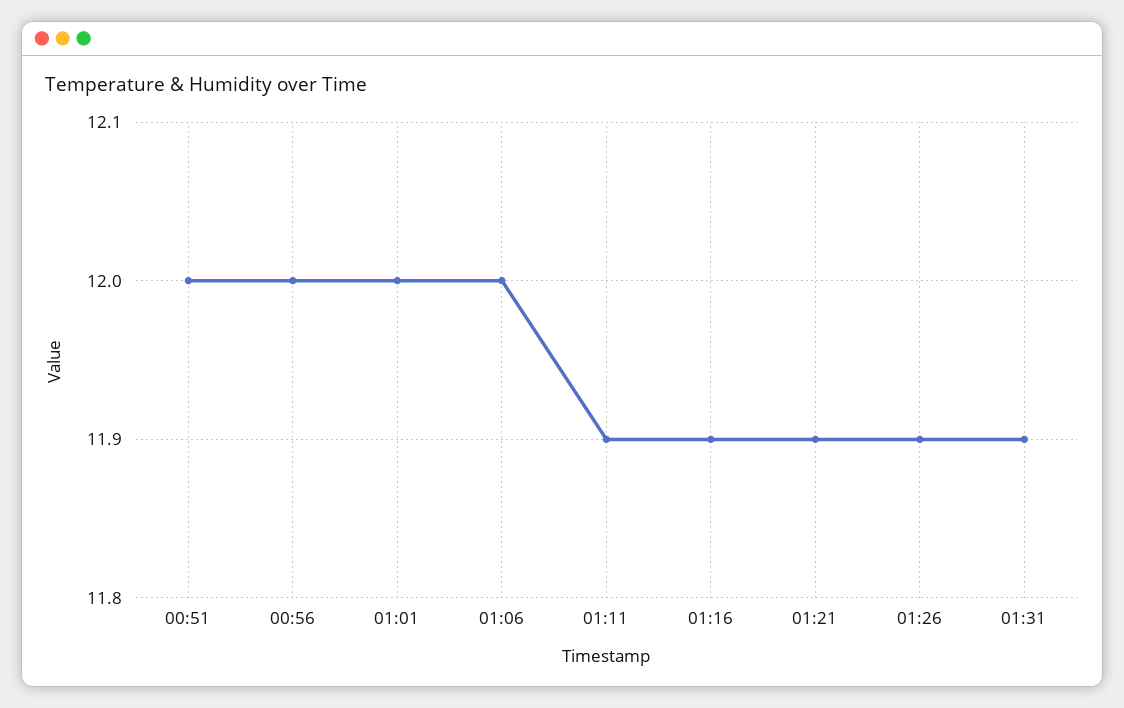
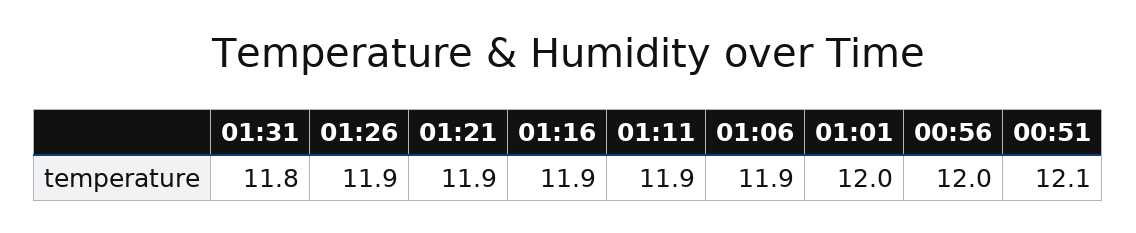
00:51: 12 -> 12.1
01:06: 12 -> 11.9
01:31: 11.9 -> 11.8

